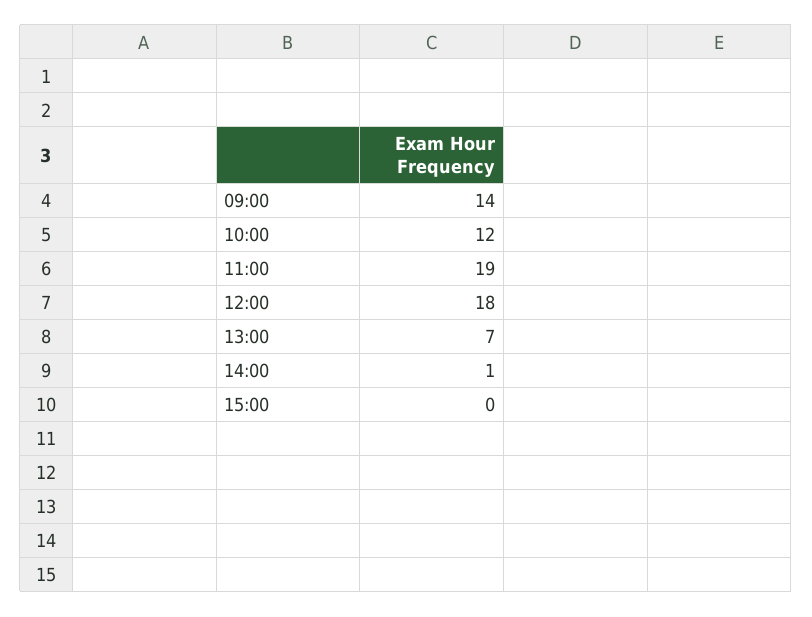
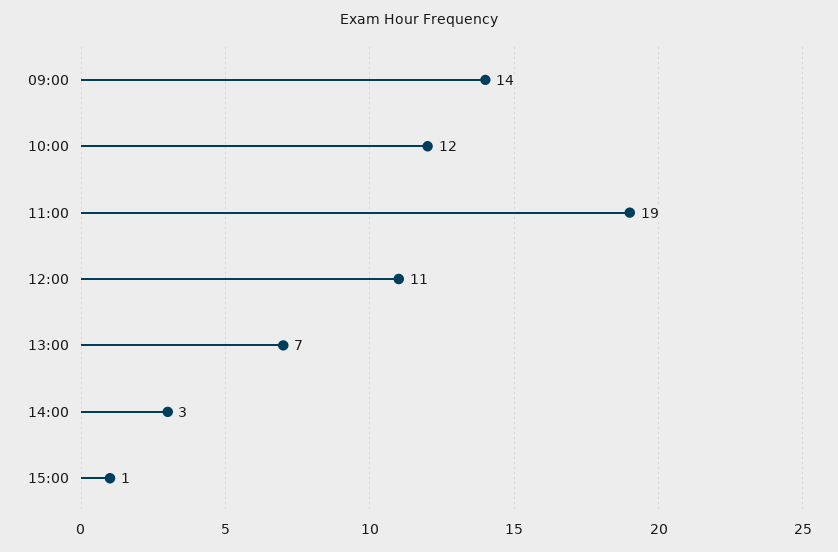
12:00: 18 -> 11
14:00: 1 -> 3
15:00: 0 -> 1

